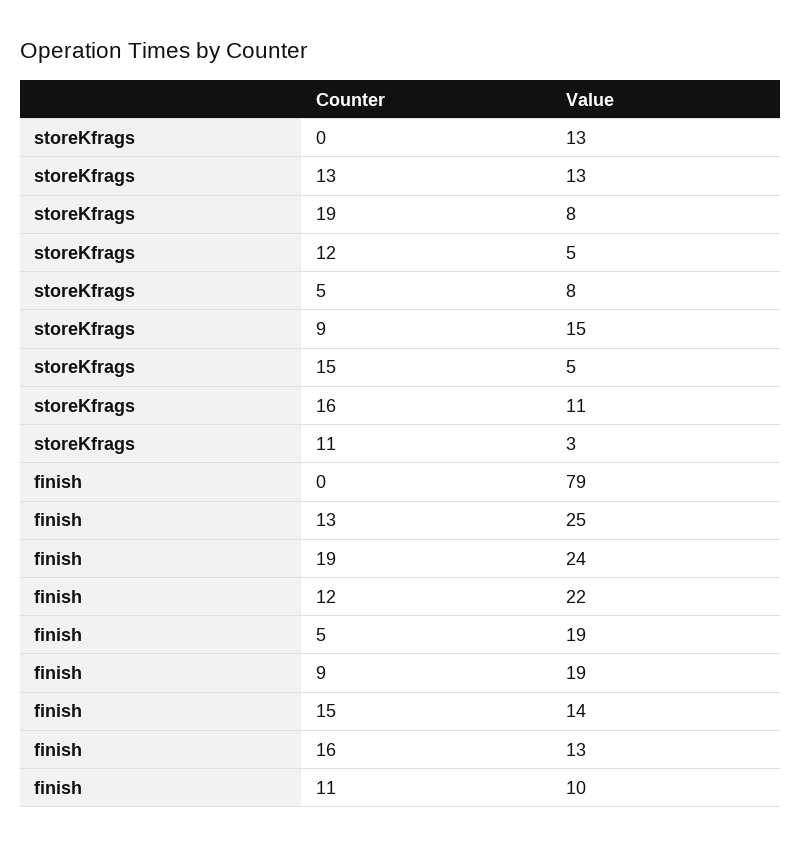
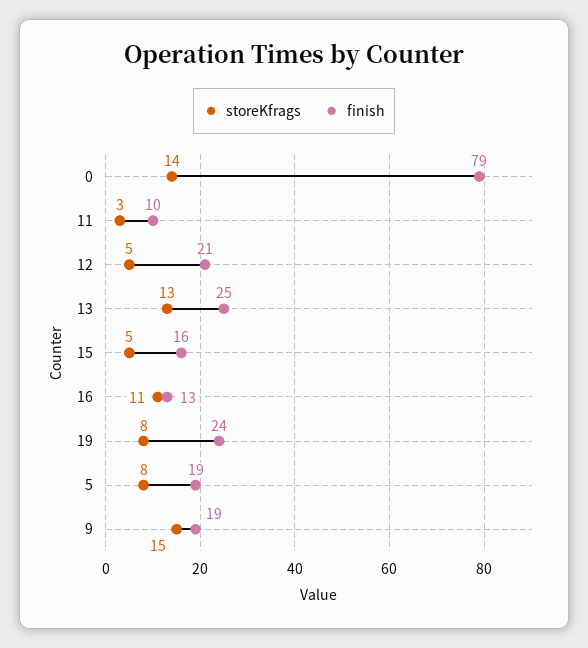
storeKfrags, 0: 13 -> 14
finish, 12: 22 -> 21
finish, 15: 14 -> 16

